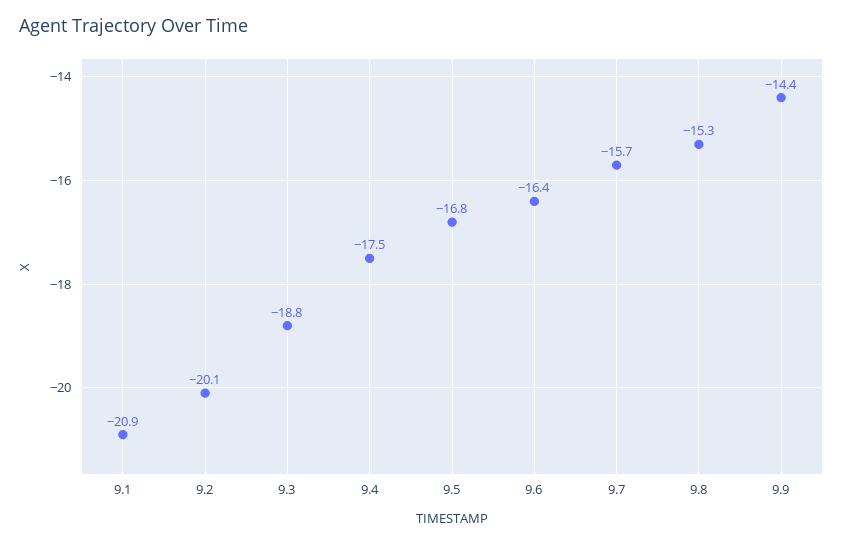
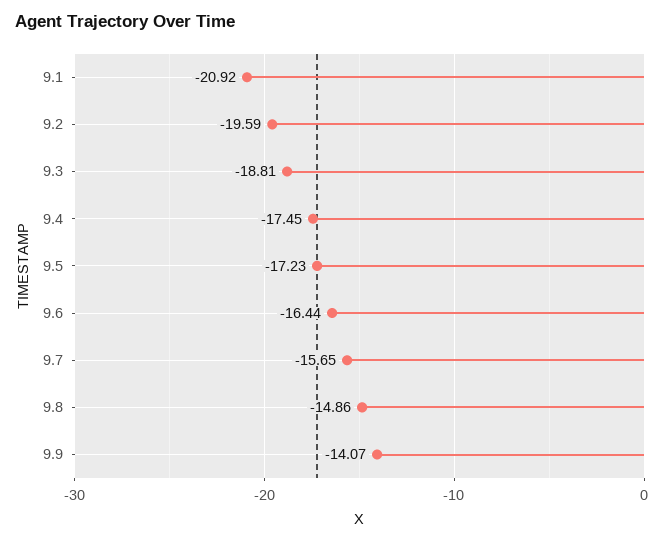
9.2: -20.1 -> -19.59
9.5: -16.8 -> -17.23
9.8: -15.3 -> -14.86
9.9: -14.4 -> -14.07

